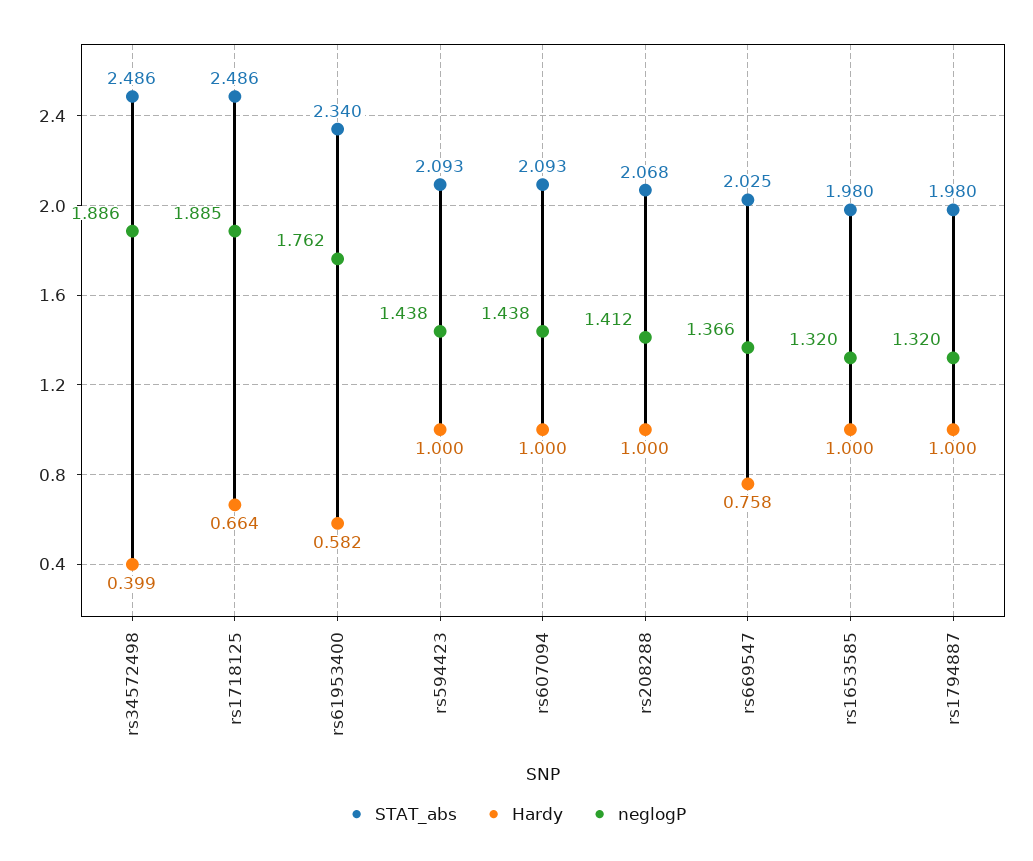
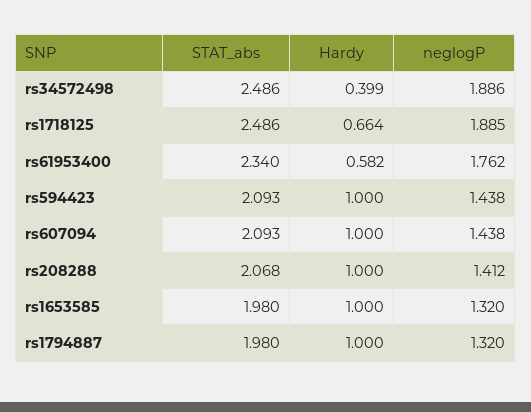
STAT_abs, rs669547: 2.025 -> none
Hardy, rs669547: 0.758 -> none
neglogP, rs669547: 1.366 -> none

